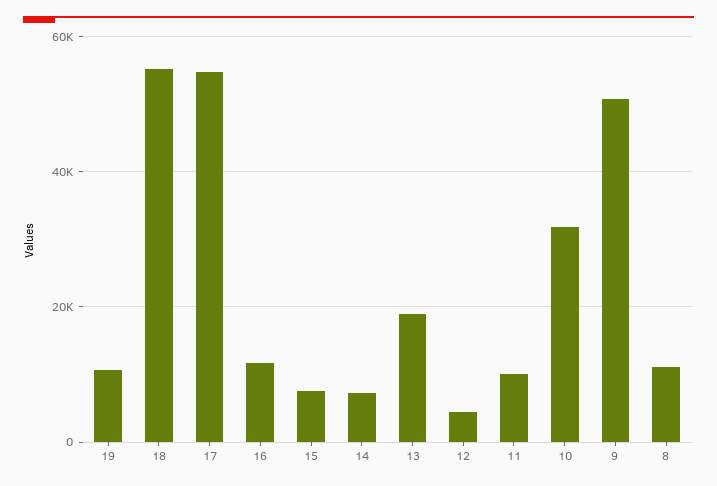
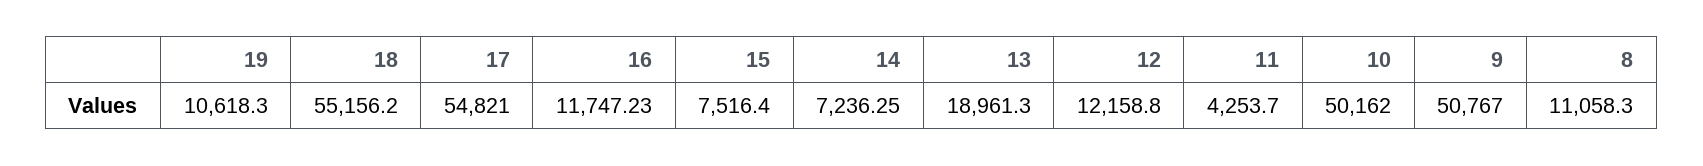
12: 4000 -> 12158.8
11: 10000 -> 4253.7
10: 32000 -> 50162

